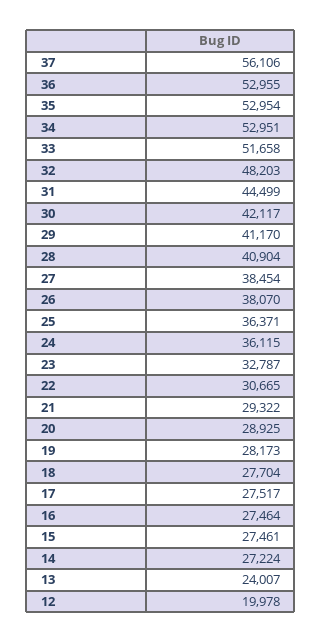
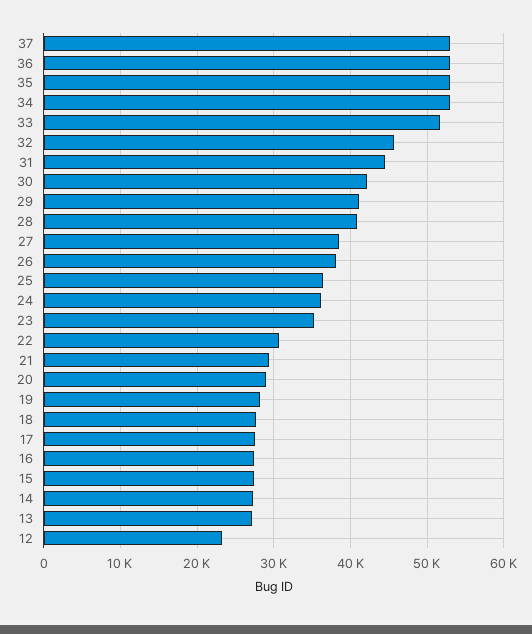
37: 56106 -> 53000
32: 48203 -> 46000
23: 32787 -> 35000
13: 24007 -> 27000
12: 19978 -> 23000

